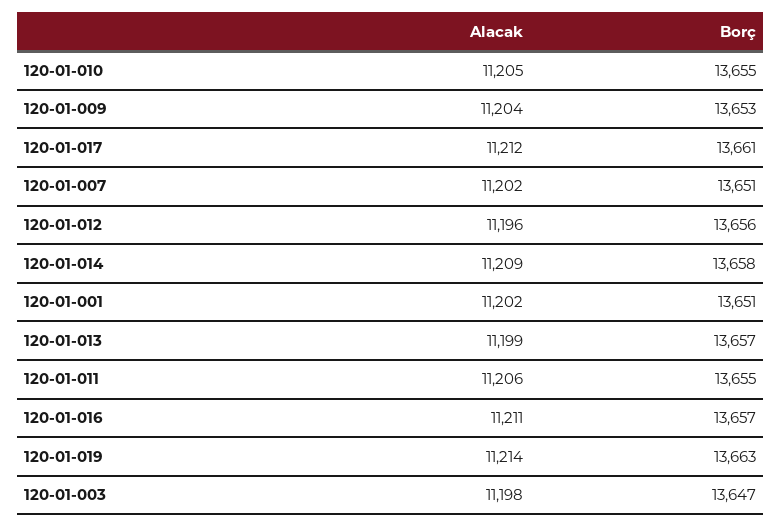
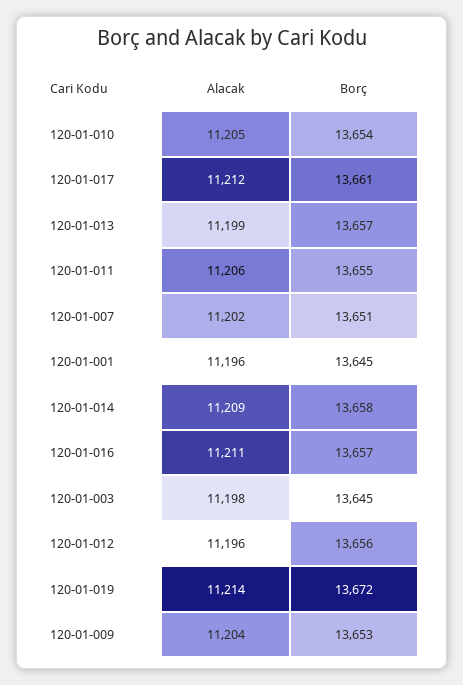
Borç, 120-01-010: 13655 -> 13654
Alacak, 120-01-001: 11202 -> 11196
Borç, 120-01-001: 13651 -> 13645
Borç, 120-01-019: 13663 -> 13672
Borç, 120-01-003: 13647 -> 13645

